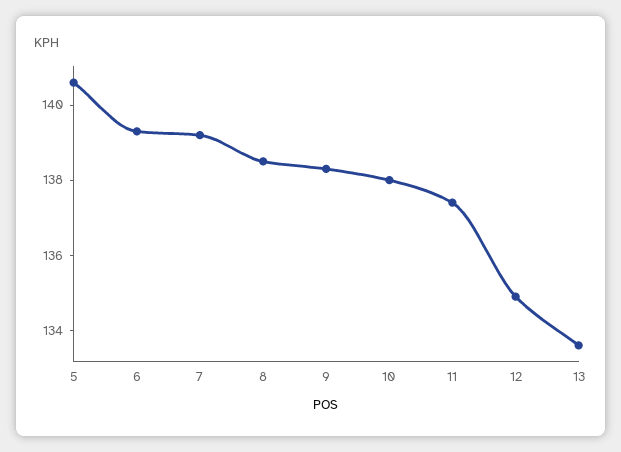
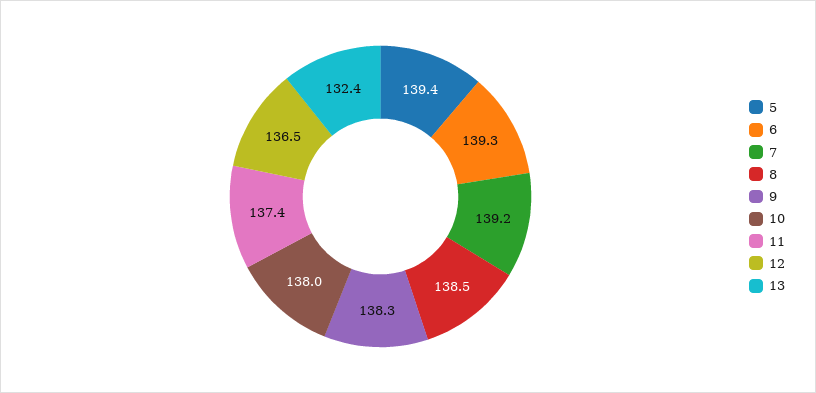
5: 140.5 -> 139.4
12: 135 -> 136.5
13: 133.5 -> 132.4

